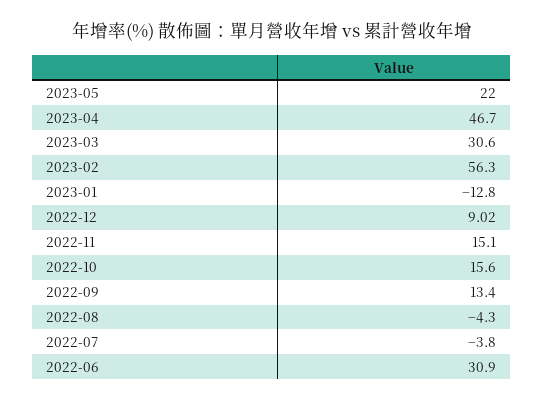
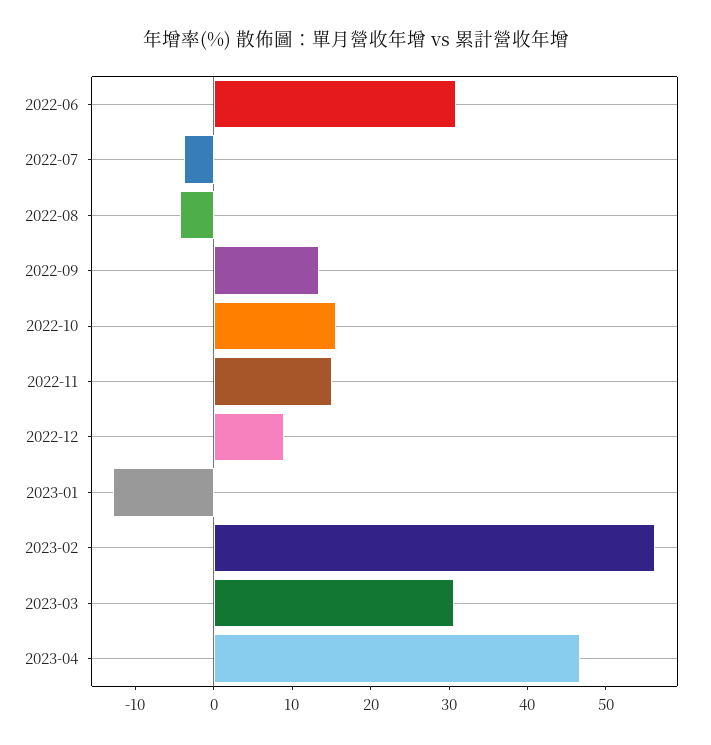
2023-05: 22 -> none

